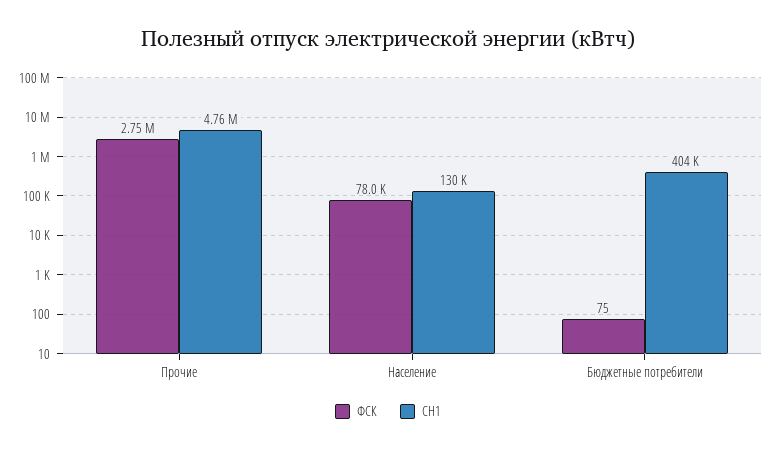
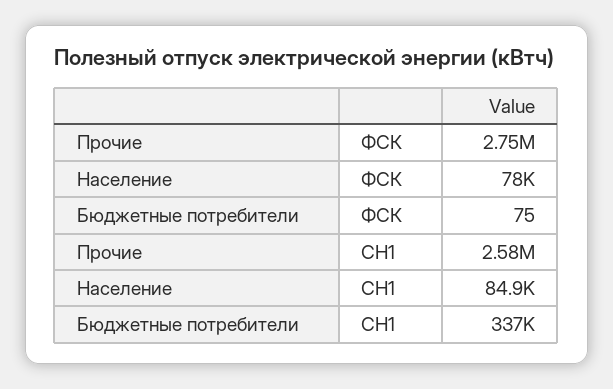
СН1, Прочие: 4760000 -> 2580000
СН1, Население: 130000 -> 84900
СН1, Бюджетные потребители: 404000 -> 337000

